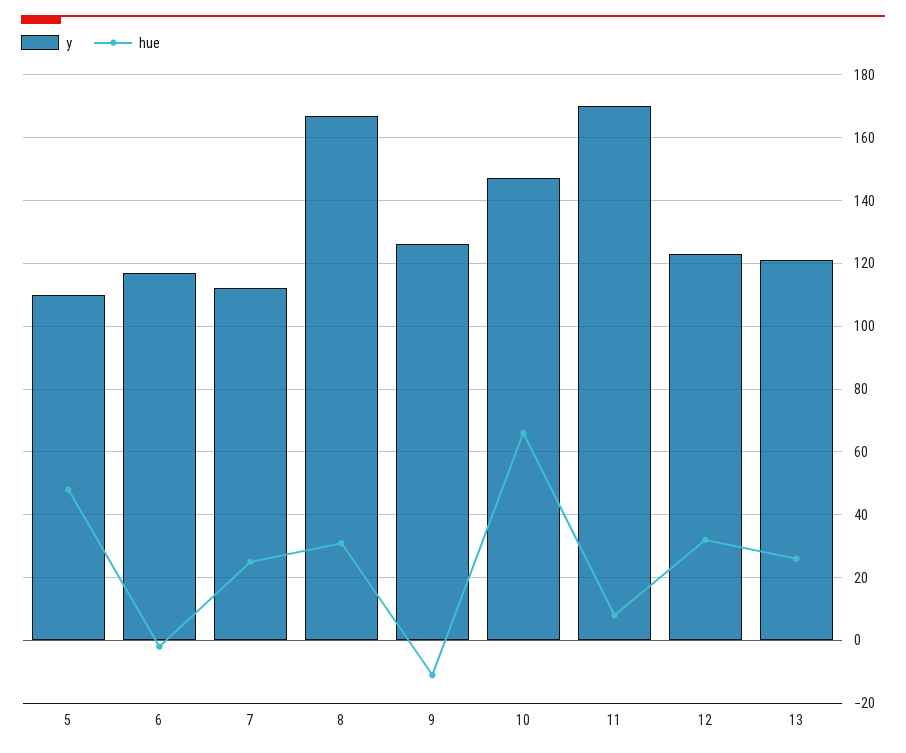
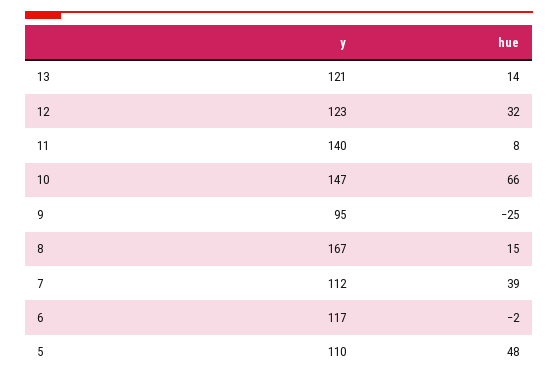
hue, 7: 25 -> 39
hue, 8: 30 -> 15
y, 9: 125 -> 95
hue, 9: -10 -> -25
y, 11: 170 -> 140
hue, 13: 25 -> 14

